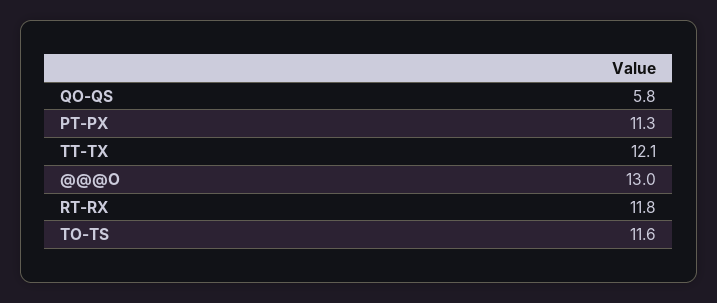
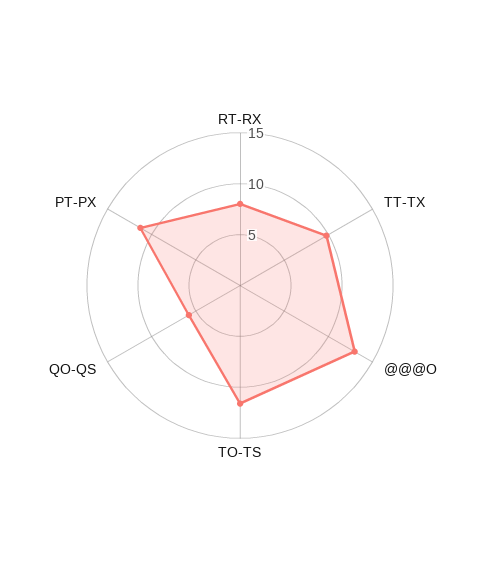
TT-TX: 12.1 -> 10
RT-RX: 11.8 -> 8

